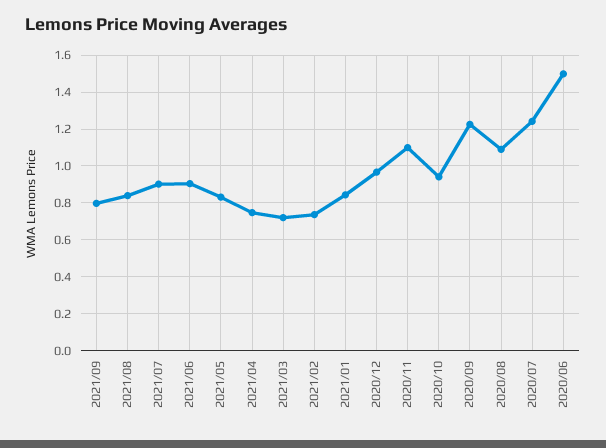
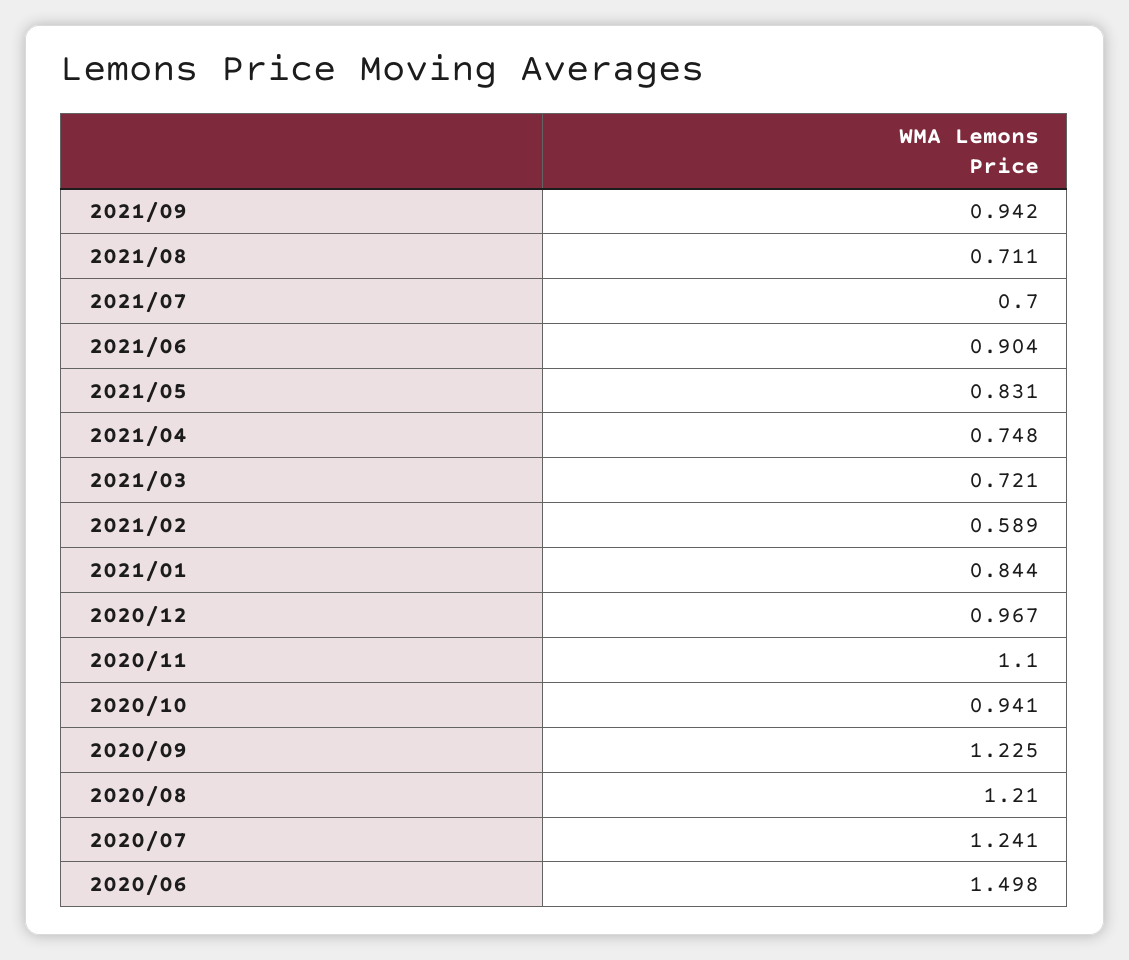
2021/09: 0.8 -> 0.942
2021/08: 0.85 -> 0.711
2021/07: 0.9 -> 0.7
2021/02: 0.75 -> 0.589
2020/08: 1.1 -> 1.21

